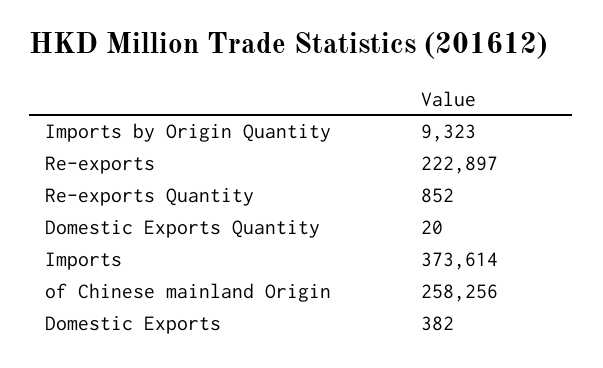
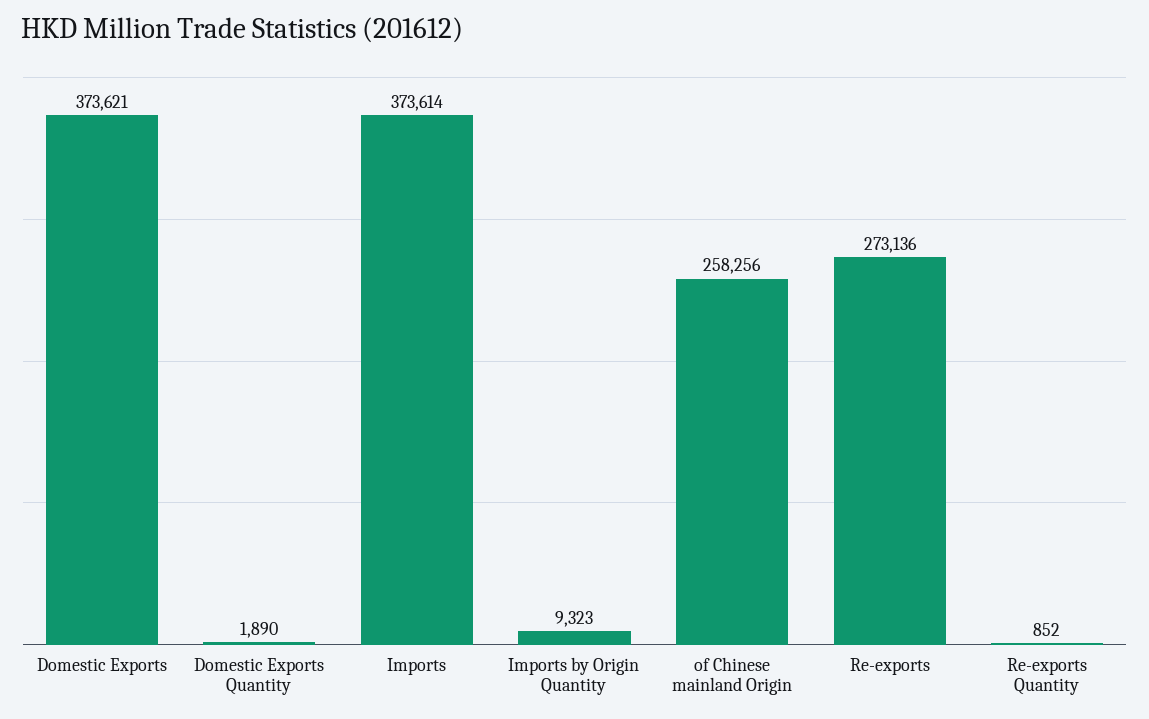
Re-exports: 222897 -> 273136
Domestic Exports Quantity: 20 -> 1890
Domestic Exports: 382 -> 373621

